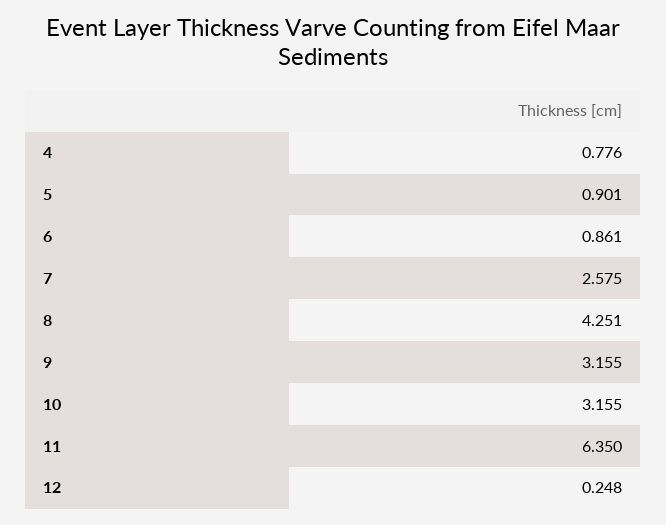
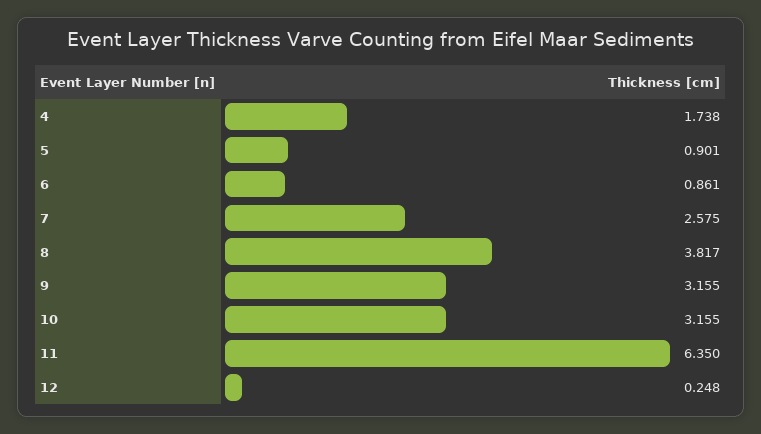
4: 0.776 -> 1.738
8: 4.251 -> 3.817

